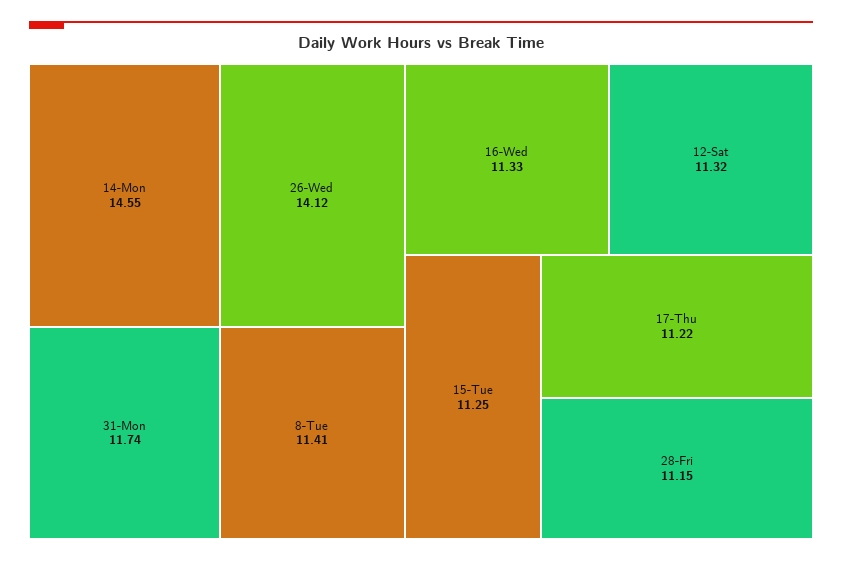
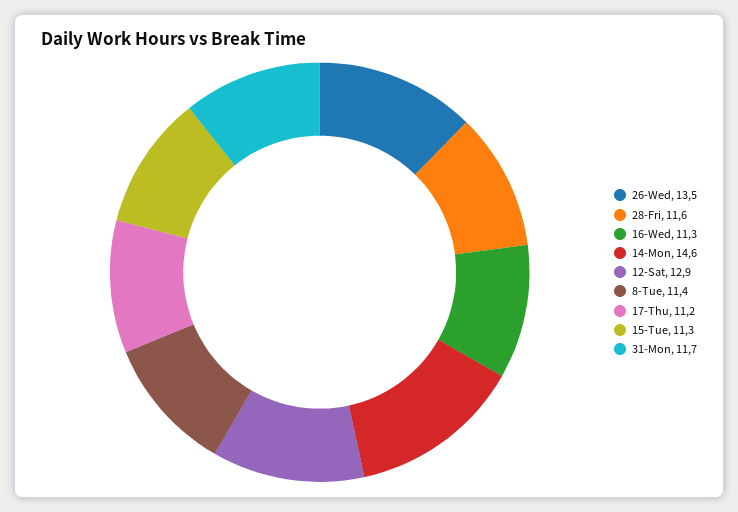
26-Wed: 14.12 -> 13.5
12-Sat: 11.32 -> 12.9
28-Fri: 11.15 -> 11.6

